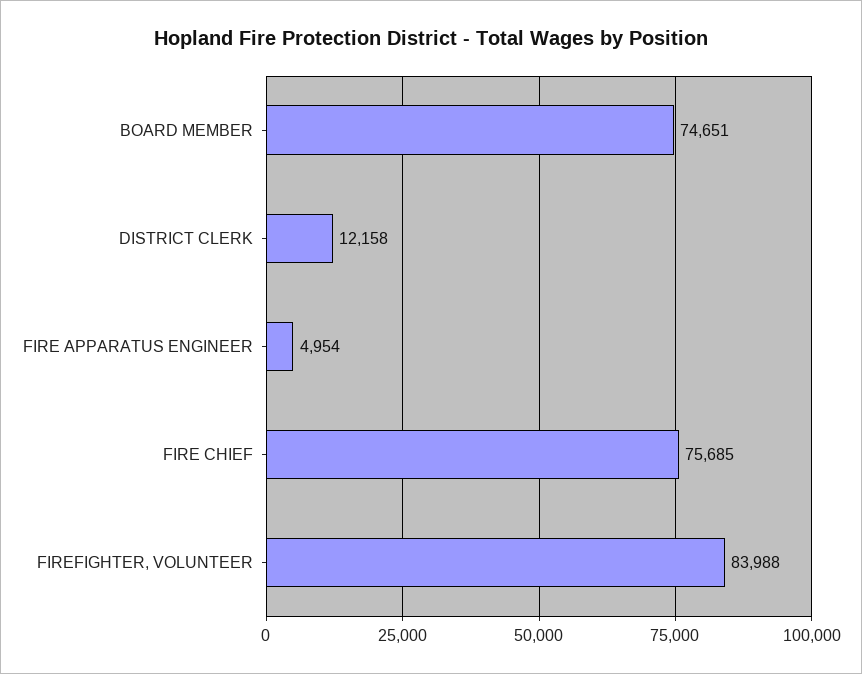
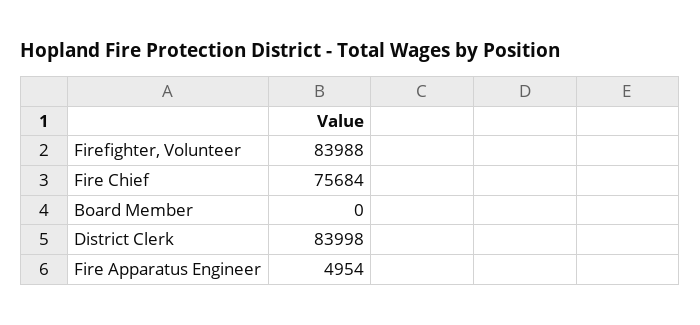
BOARD MEMBER: 74651 -> 0
DISTRICT CLERK: 12158 -> 83998
FIRE CHIEF: 75685 -> 75684

